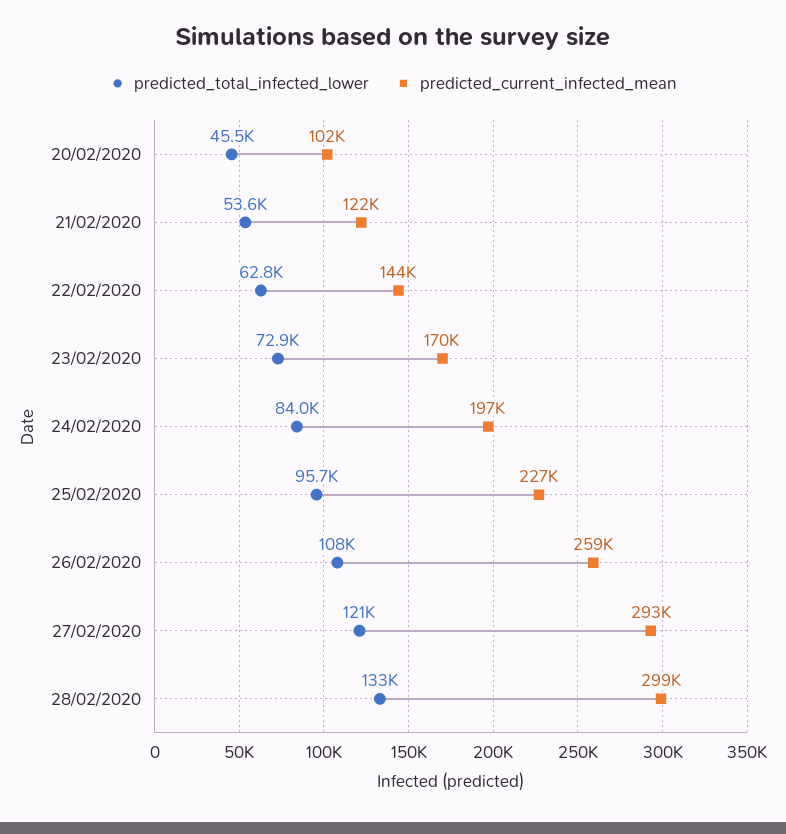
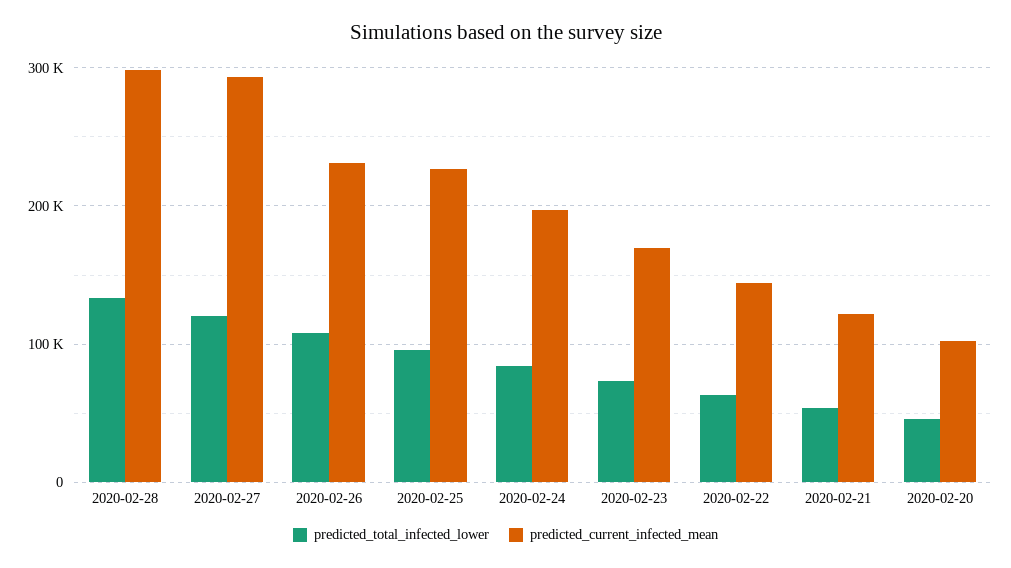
predicted_current_infected_mean, 26/02/2020: 259000 -> 230000

